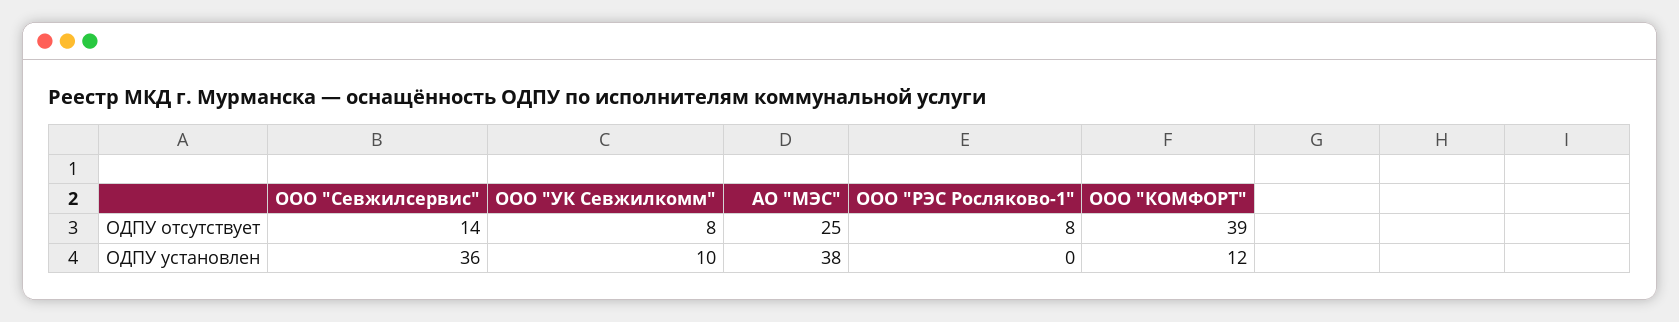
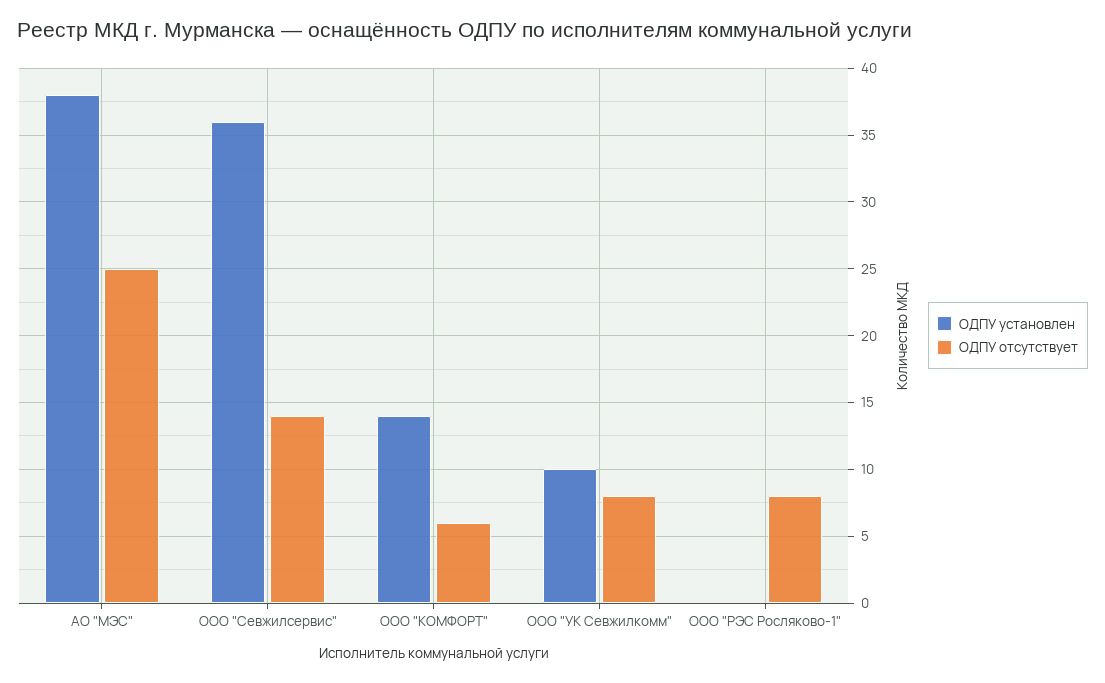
ОДПУ отсутствует, ООО "КОМФОРТ": 39 -> 6
ОДПУ установлен, ООО "КОМФОРТ": 12 -> 14

